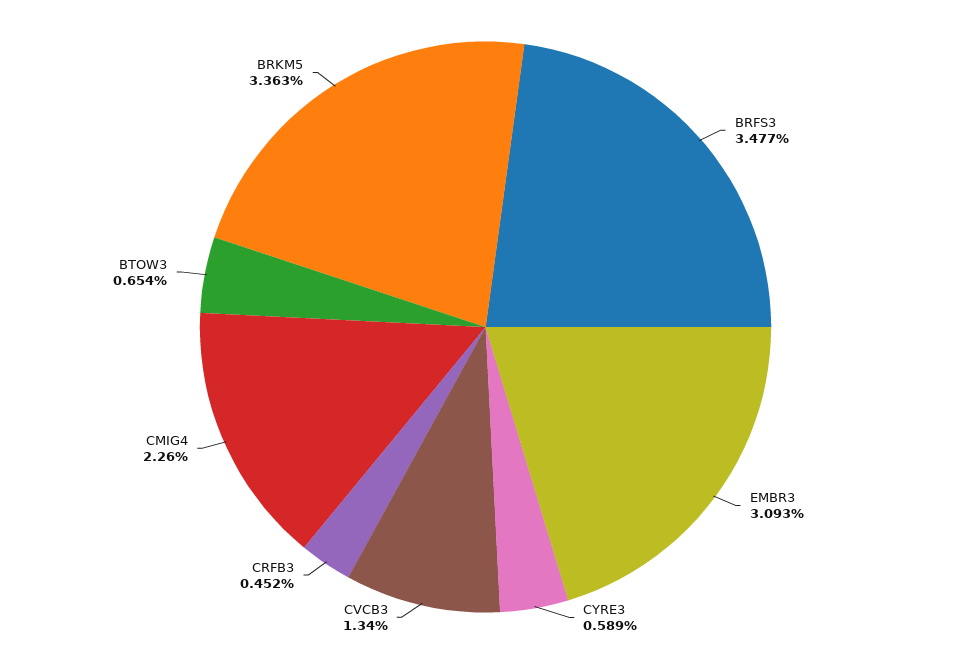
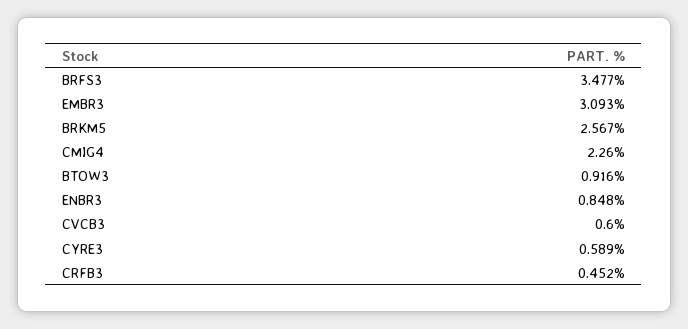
CVCB3: 1.34 -> 0.6
BTOW3: 0.654 -> 0.916
BRKM5: 3.363 -> 2.567
ENBR3: none -> 0.848

